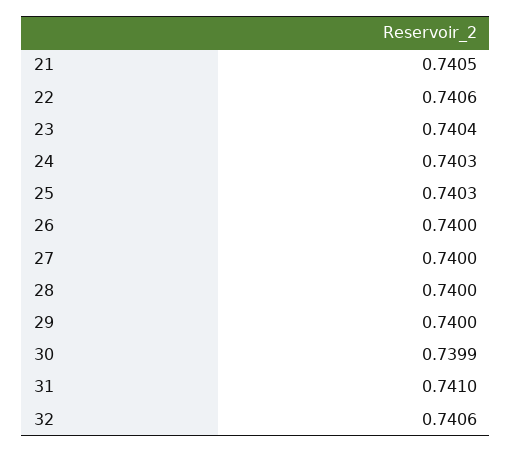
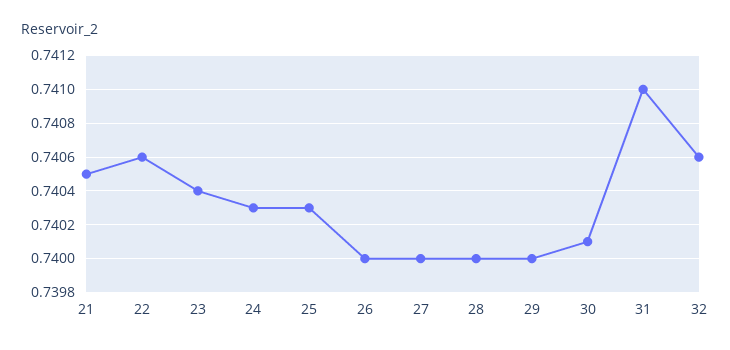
30: 0.7399 -> 0.7401

